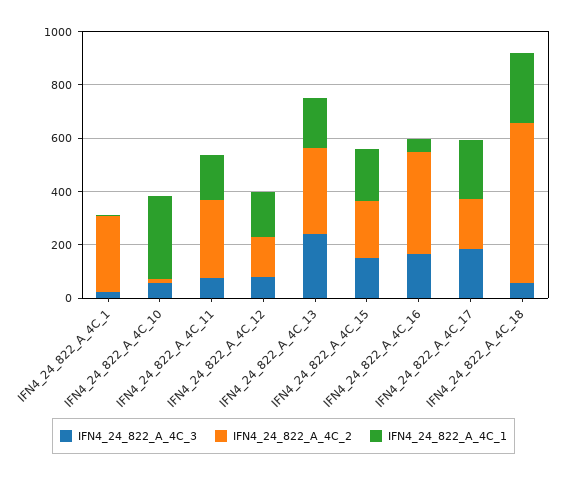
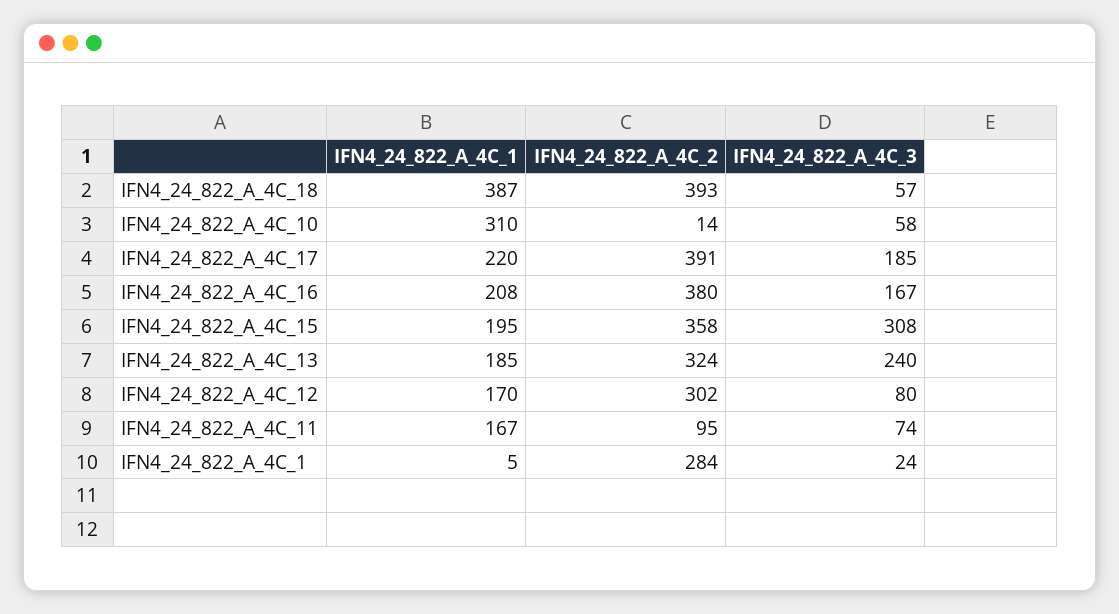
IFN4_24_822_A_4C_2, IFN4_24_822_A_4C_11: 300 -> 95
IFN4_24_822_A_4C_2, IFN4_24_822_A_4C_12: 150 -> 302
IFN4_24_822_A_4C_3, IFN4_24_822_A_4C_15: 150 -> 308
IFN4_24_822_A_4C_2, IFN4_24_822_A_4C_15: 200 -> 358
IFN4_24_822_A_4C_1, IFN4_24_822_A_4C_16: 50 -> 208
IFN4_24_822_A_4C_2, IFN4_24_822_A_4C_17: 200 -> 391
IFN4_24_822_A_4C_2, IFN4_24_822_A_4C_18: 600 -> 393
IFN4_24_822_A_4C_1, IFN4_24_822_A_4C_18: 250 -> 387

